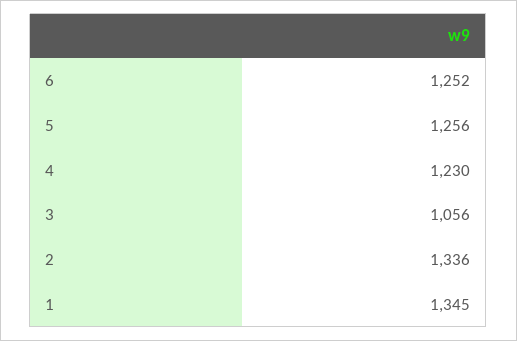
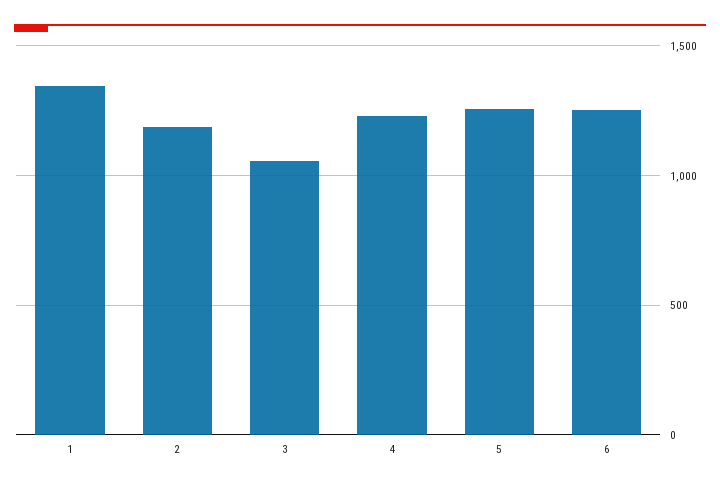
2: 1336 -> 1200

